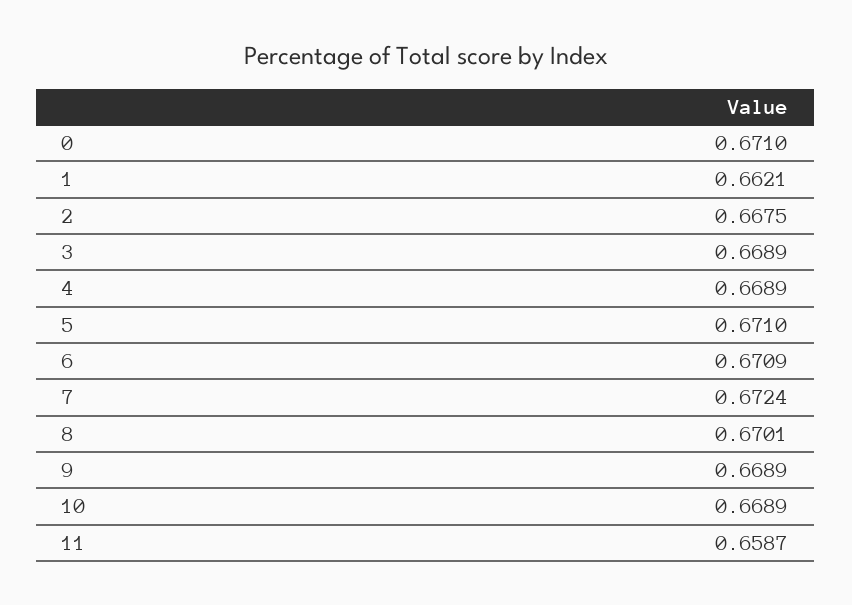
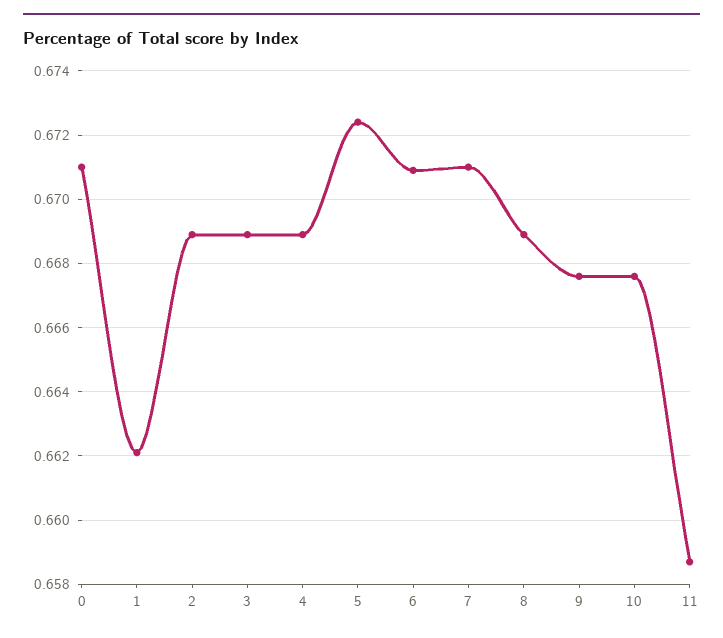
2: 0.6675 -> 0.669
5: 0.671 -> 0.6725
7: 0.6724 -> 0.671
8: 0.6701 -> 0.669
9: 0.6689 -> 0.6675
10: 0.6689 -> 0.6675

